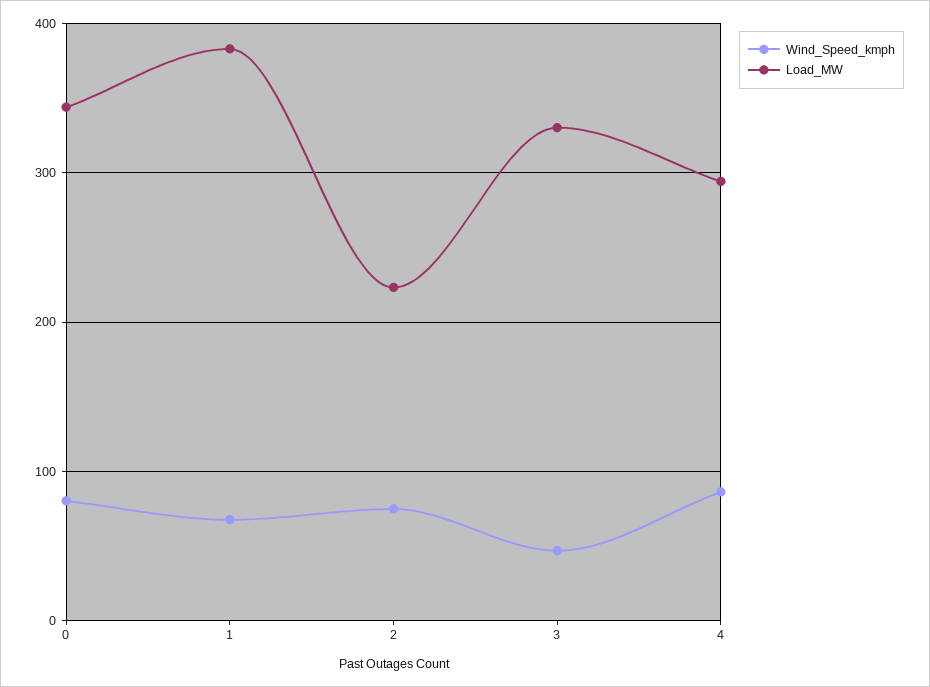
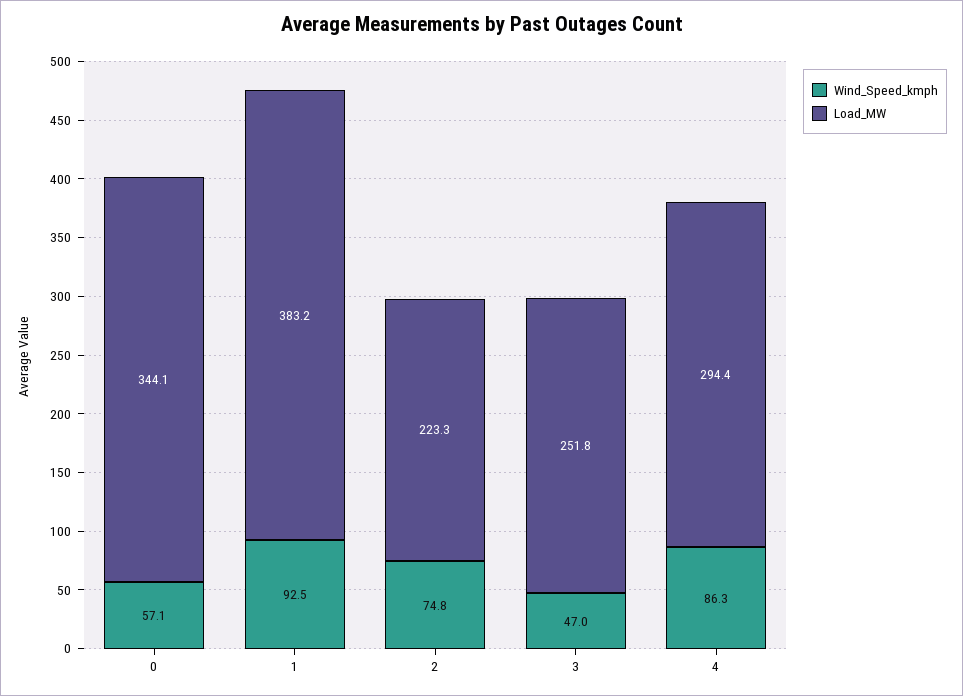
Wind_Speed_kmph, 0: 80 -> 57.1
Wind_Speed_kmph, 1: 70 -> 92.5
Load_MW, 3: 330 -> 251.8

